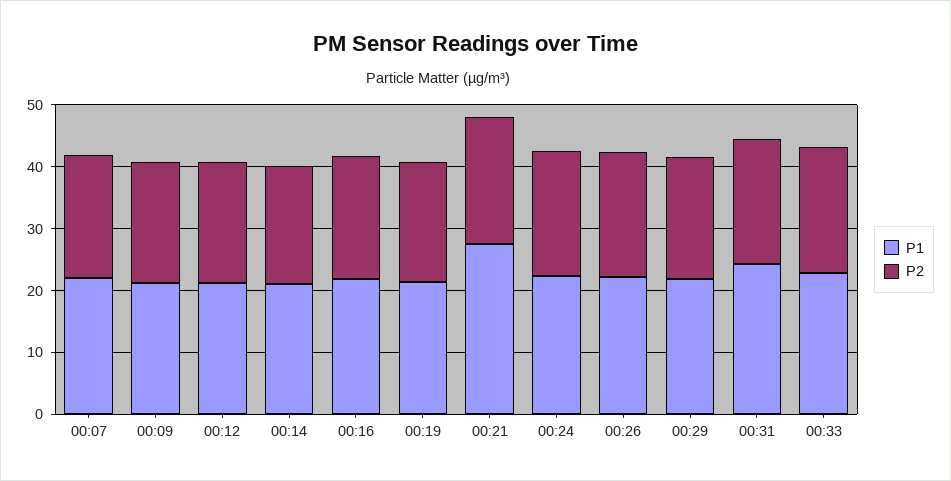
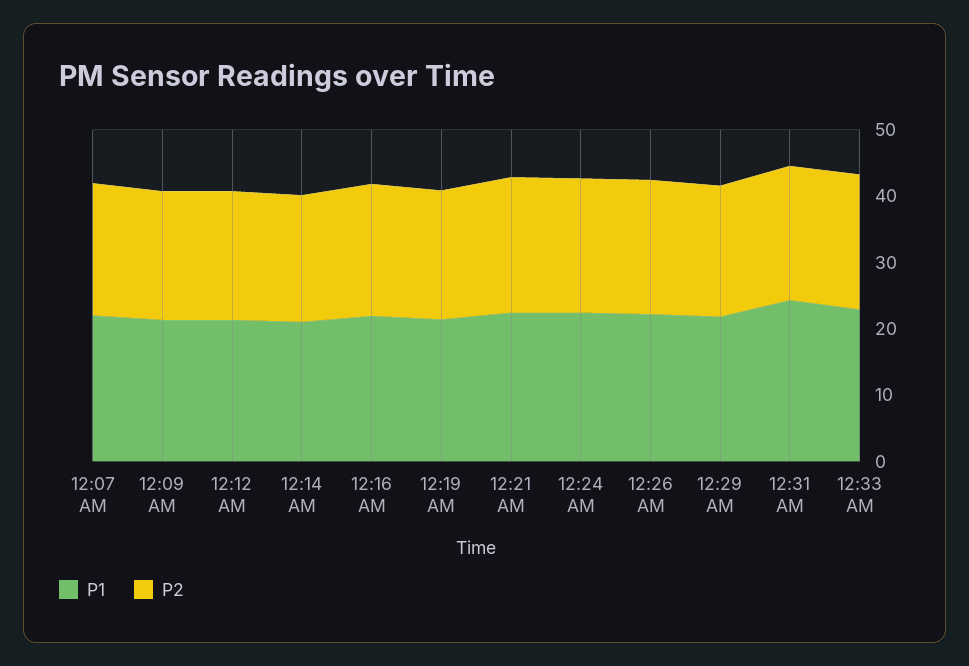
P1, 00:21: 28 -> 22

